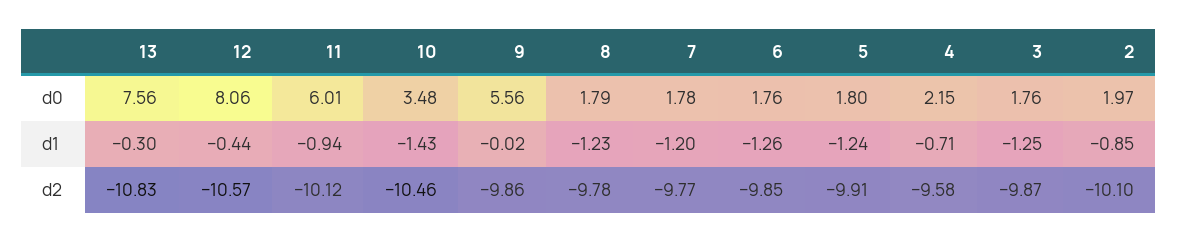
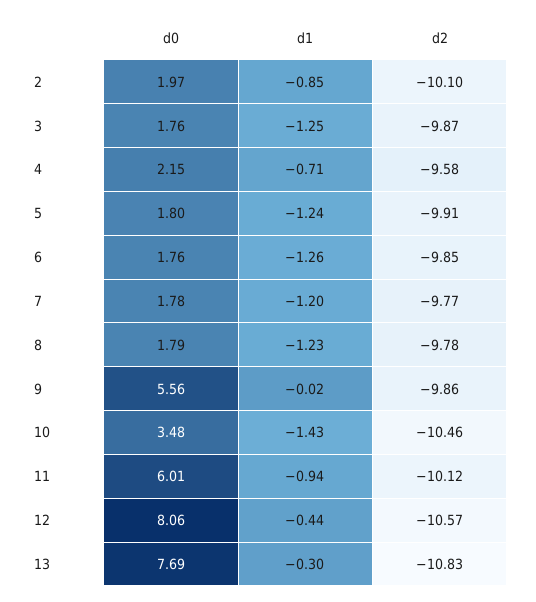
13, d0: 7.56 -> 7.69

